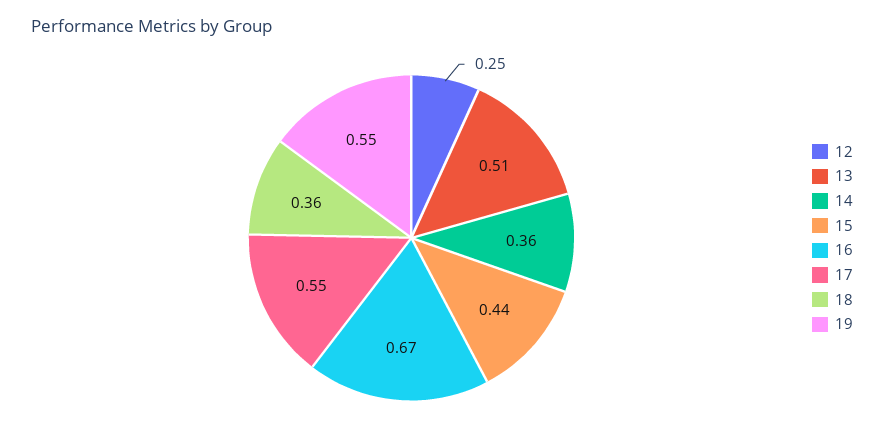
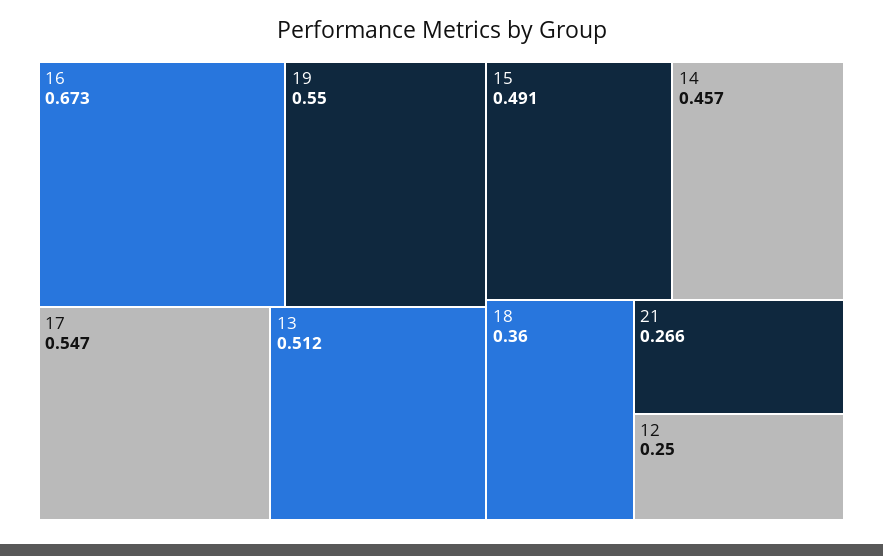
14: 0.36 -> 0.457
15: 0.44 -> 0.491
21: none -> 0.266

